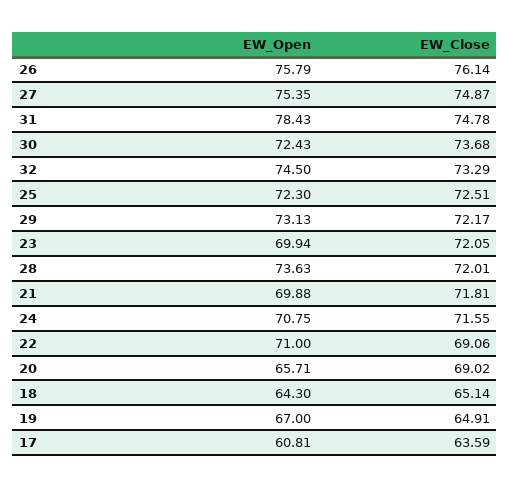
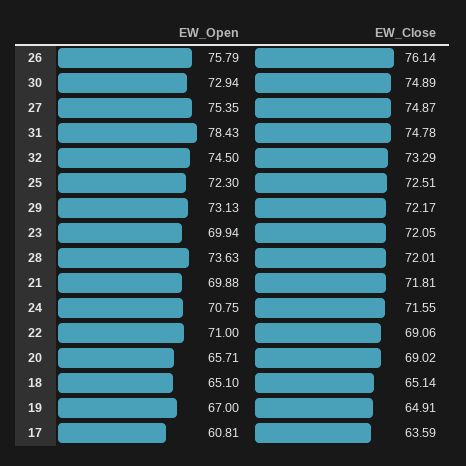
EW_Open, 30: 72.43 -> 72.94
EW_Close, 30: 73.68 -> 74.89
EW_Open, 18: 64.3 -> 65.1

